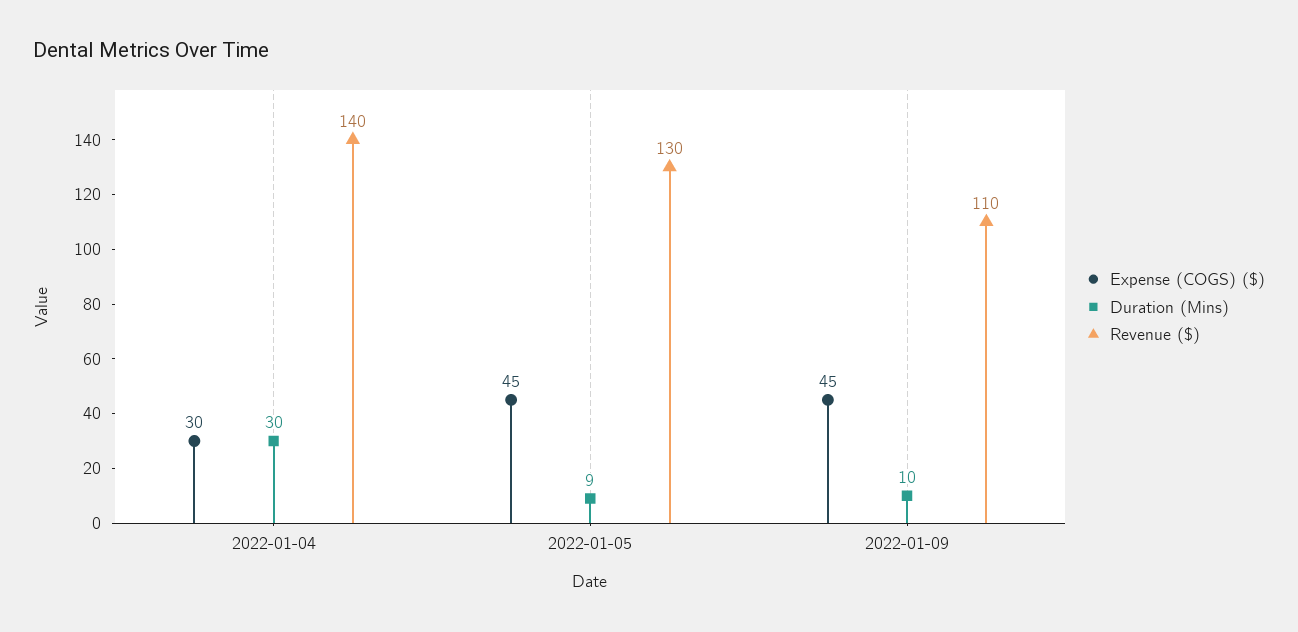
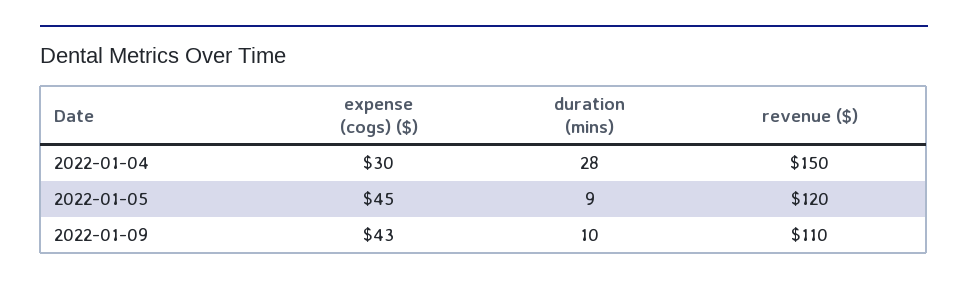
Duration (Mins), 2022-01-04: 30 -> 28
Revenue ($), 2022-01-04: 140 -> 150
Revenue ($), 2022-01-05: 130 -> 120
Expense (COGS) ($), 2022-01-09: 45 -> 43

